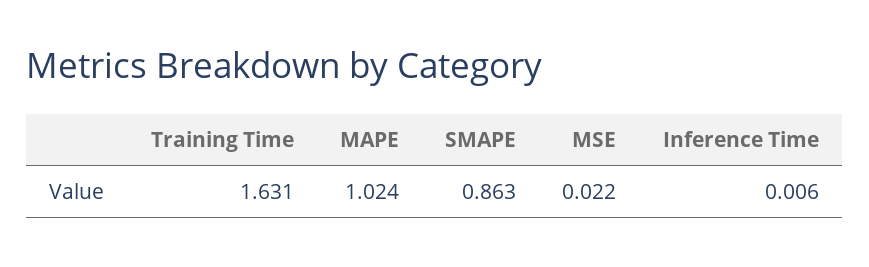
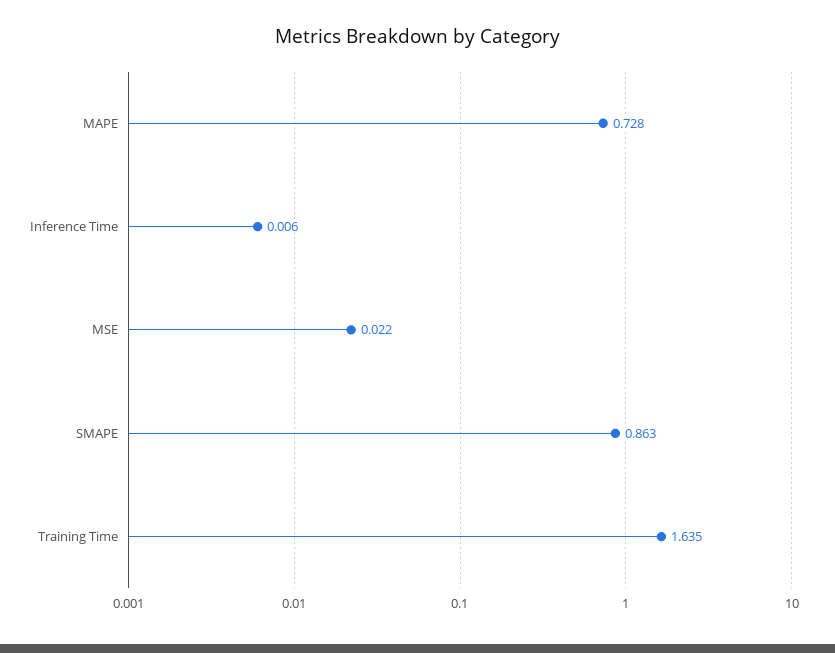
Training Time: 1.631 -> 1.635
MAPE: 1.024 -> 0.728

